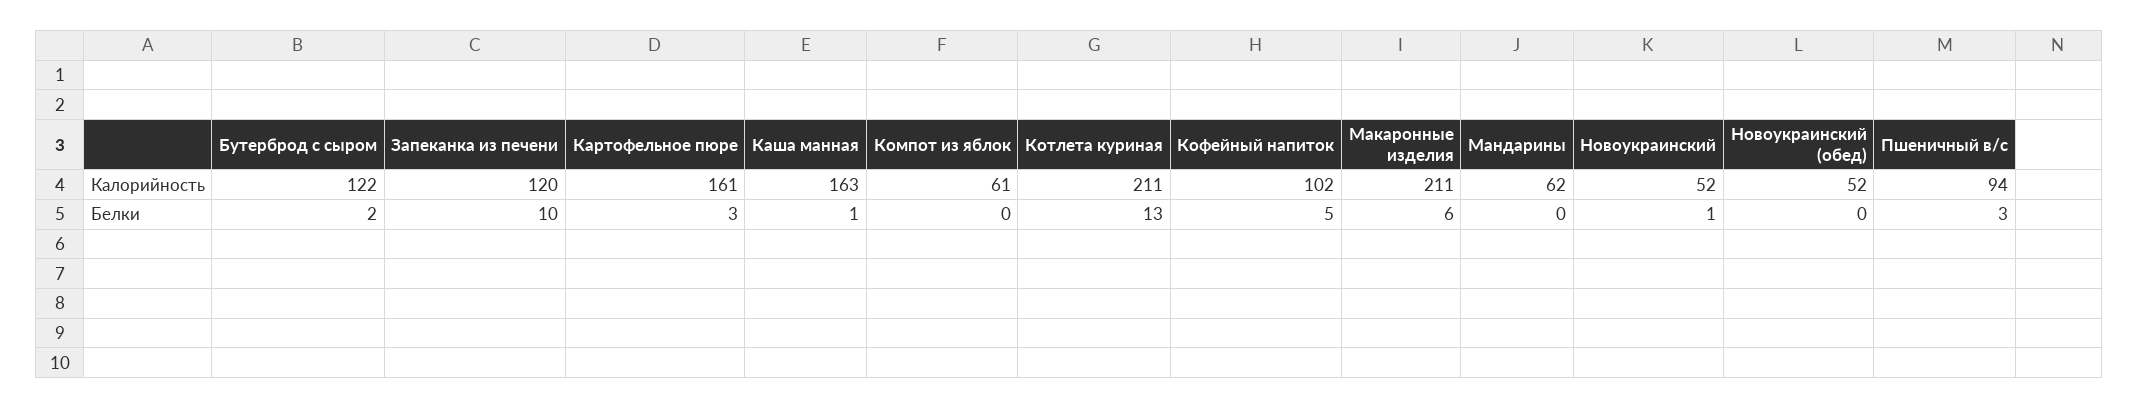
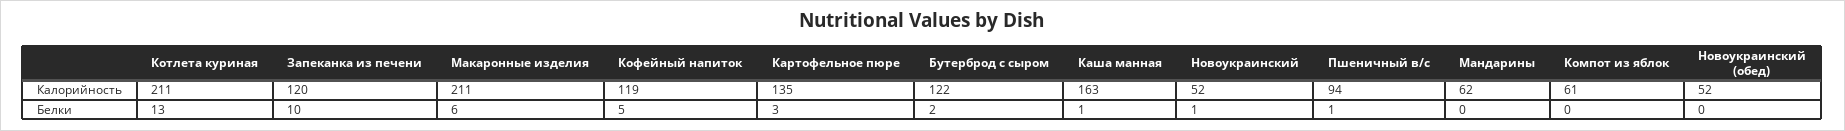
Картофельное пюре, Калорийность: 161 -> 135
Кофейный напиток, Калорийность: 102 -> 119
Пшеничный в/с, Белки: 3 -> 1

